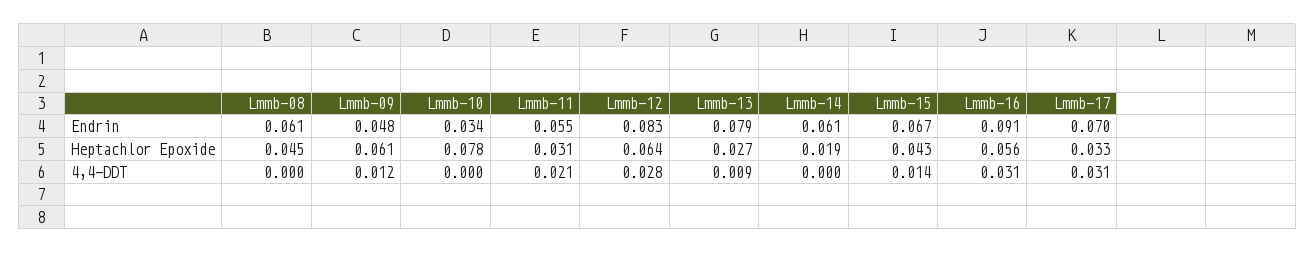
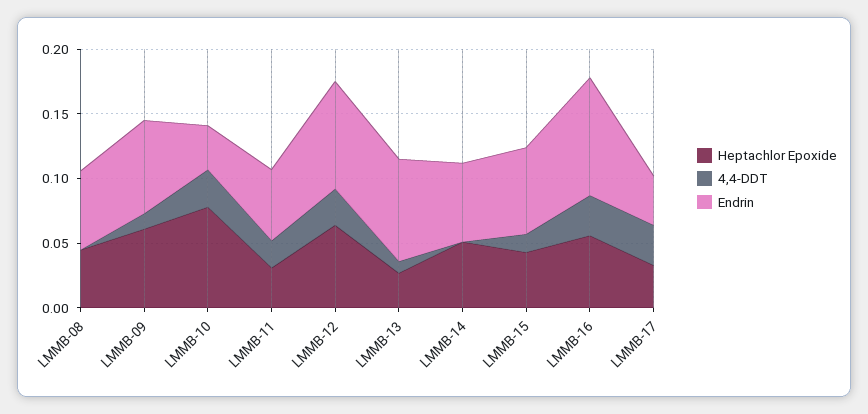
Endrin, Lmmb-09: 0.048 -> 0.07
Endrin, Lmmb-17: 0.07 -> 0.04
Heptachlor Epoxide, Lmmb-14: 0.019 -> 0.05
4,4-DDT, Lmmb-10: 0 -> 0.03

